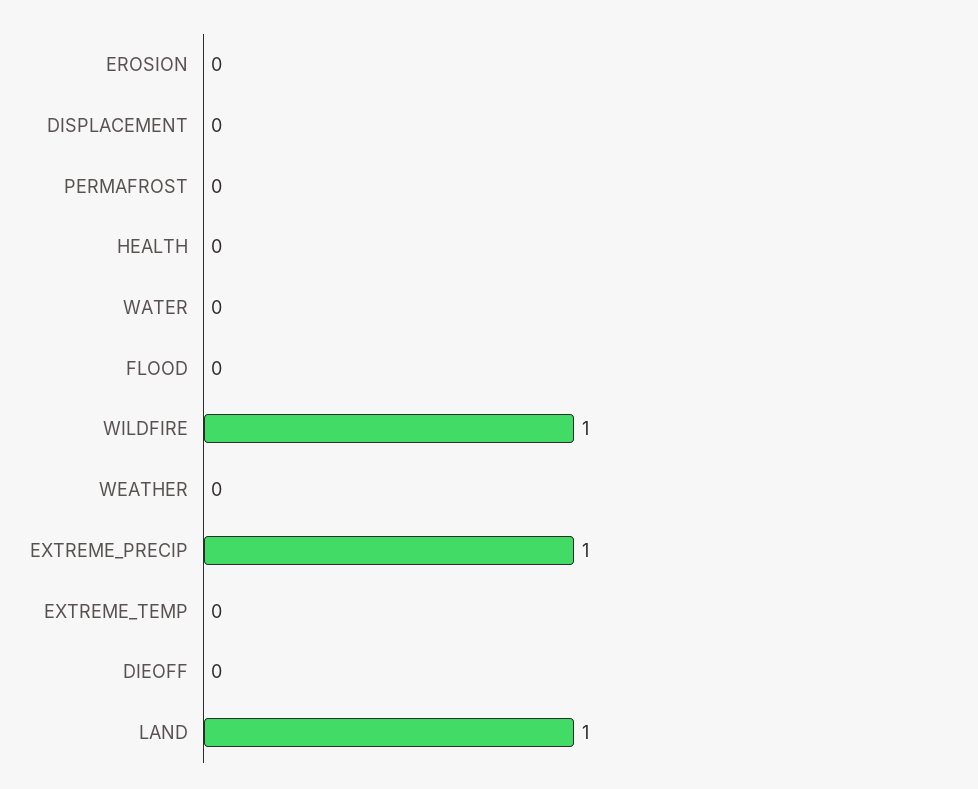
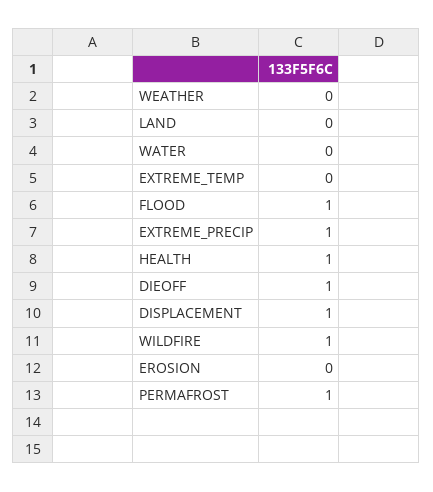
DISPLACEMENT: 0 -> 1
PERMAFROST: 0 -> 1
HEALTH: 0 -> 1
FLOOD: 0 -> 1
DIEOFF: 0 -> 1
LAND: 1 -> 0

